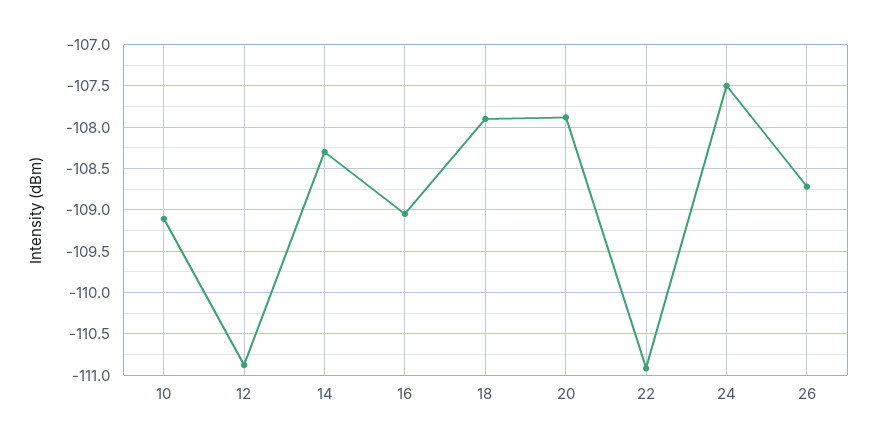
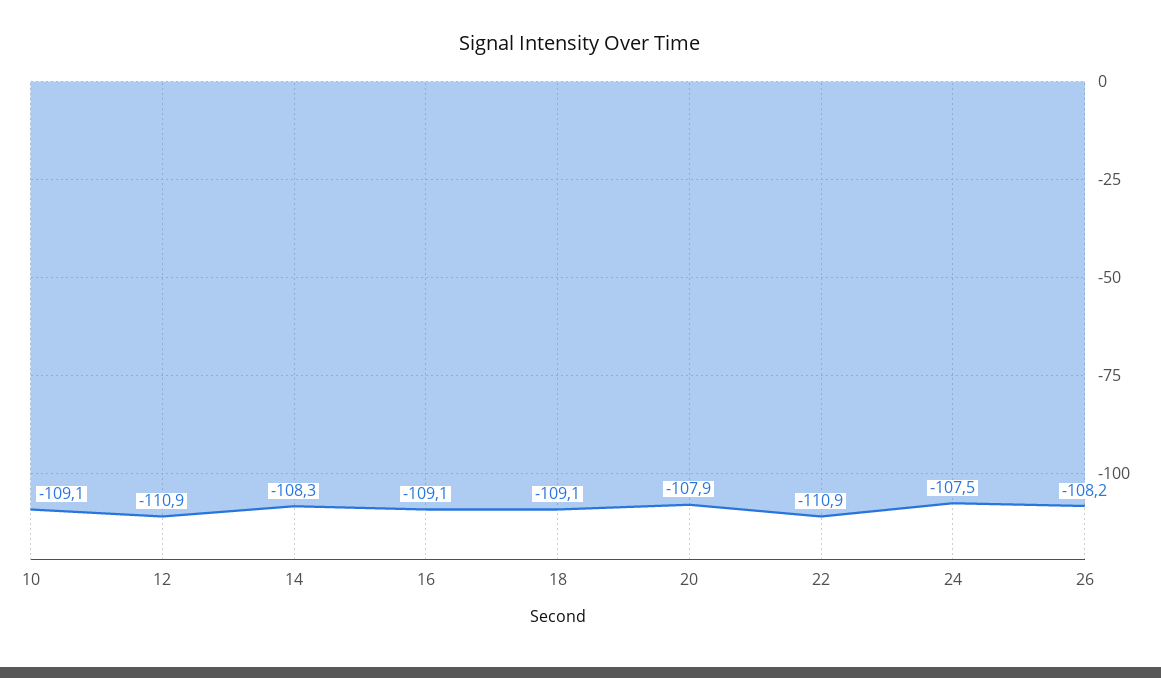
18: -107.9 -> -109.1
26: -108.7 -> -108.2

